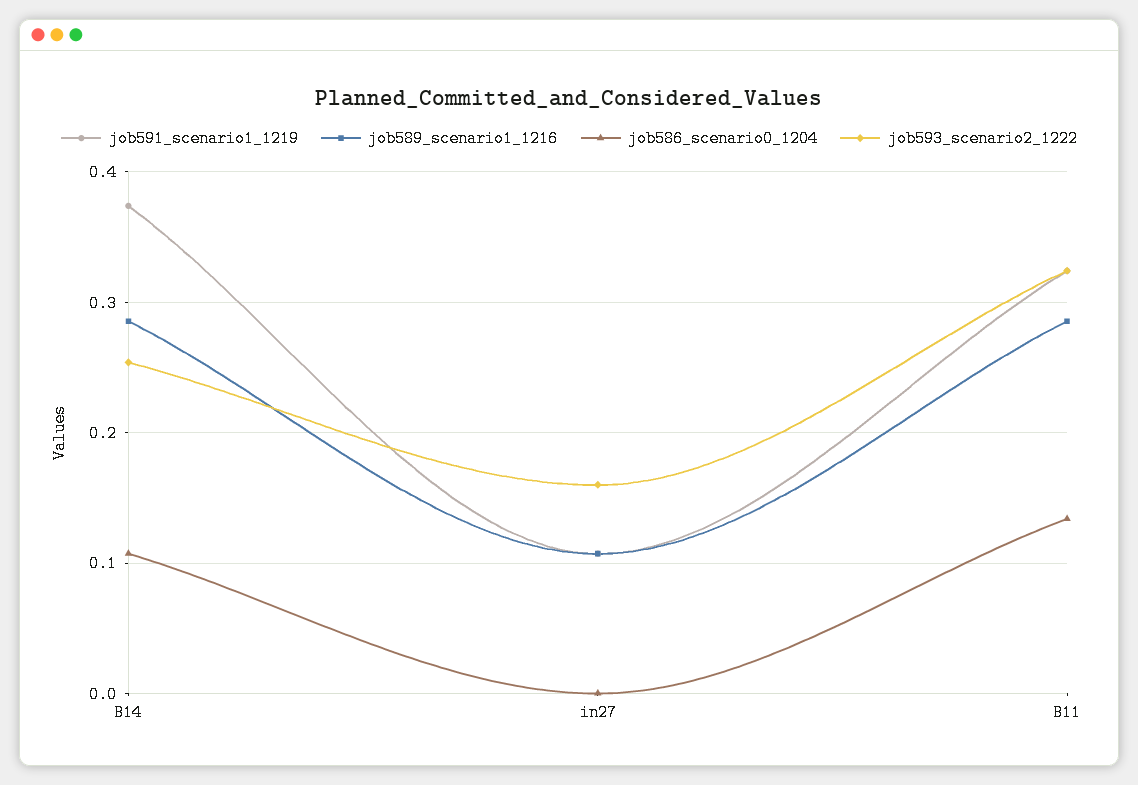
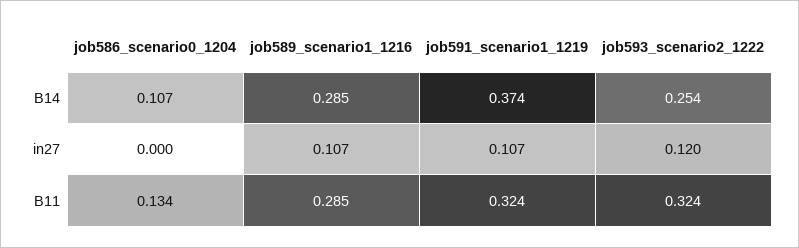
job593_scenario2_1222, in27: 0.16 -> 0.12

